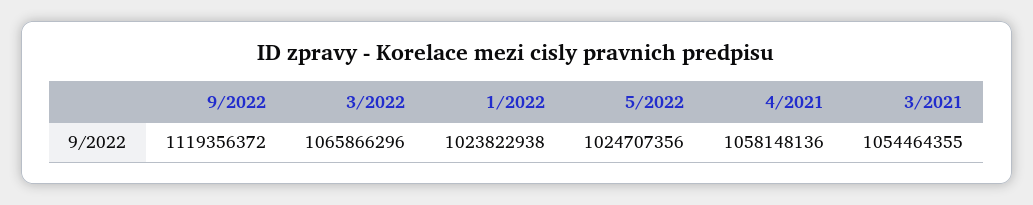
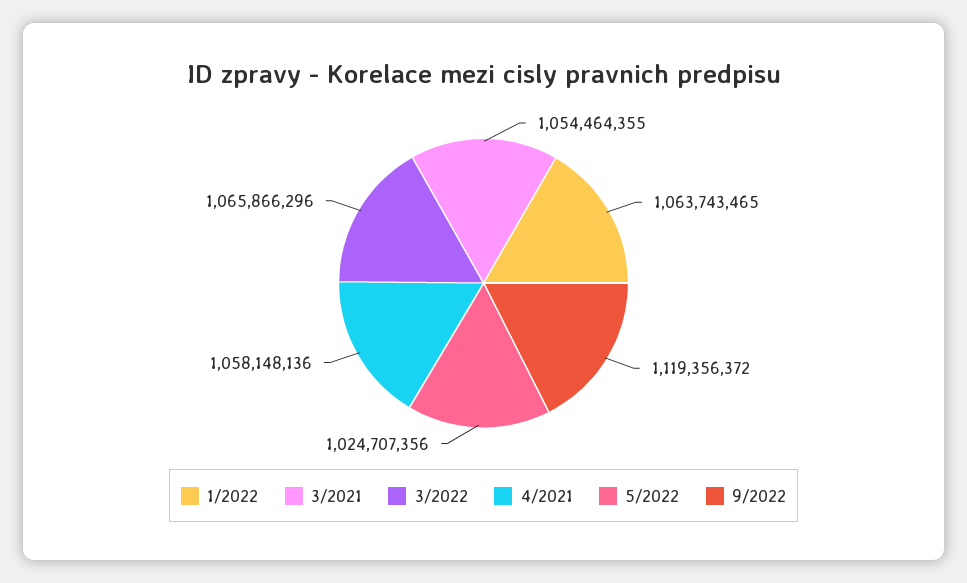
1/2022: 1023822938 -> 1063743465

